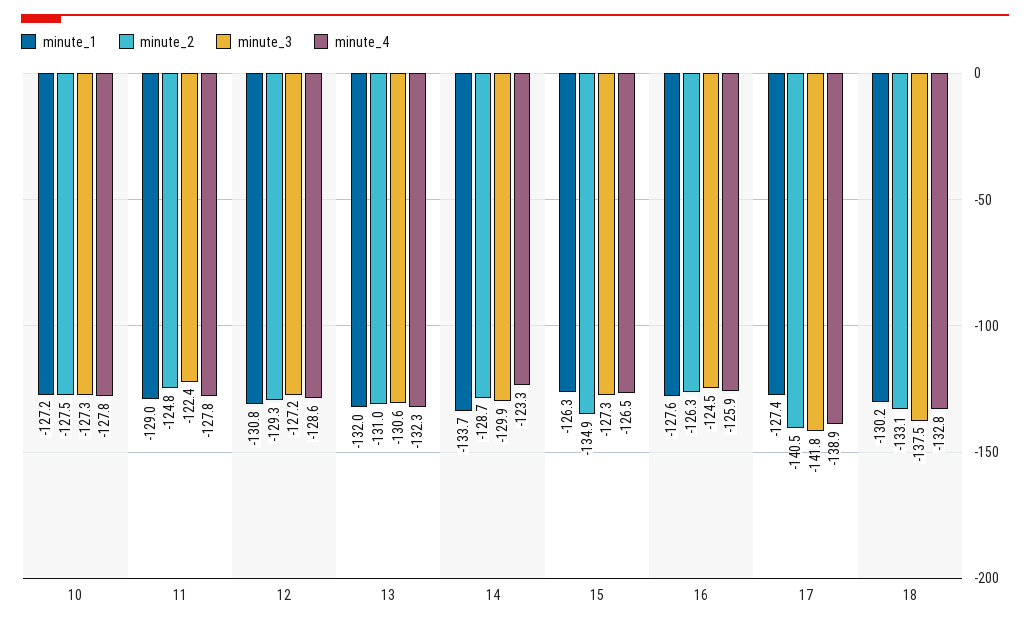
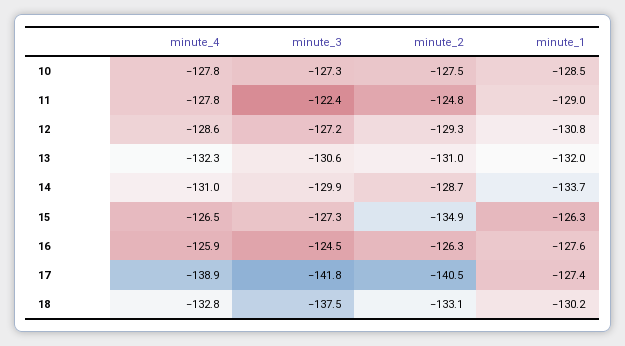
minute_1, 10: -127.2 -> -128.5
minute_4, 14: -123.3 -> -131

